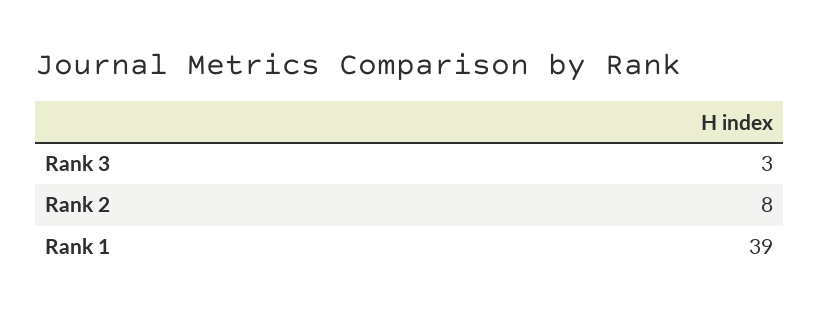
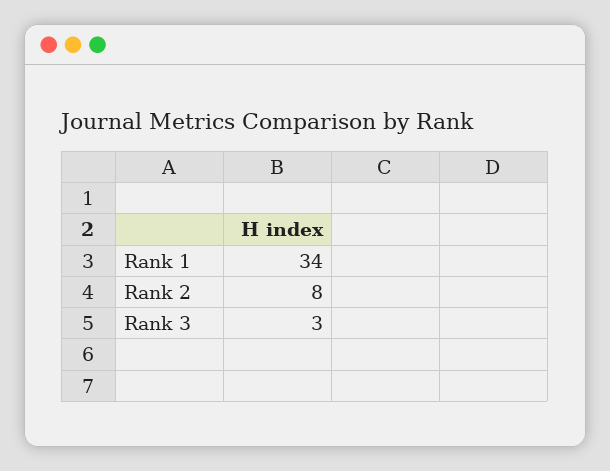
Rank 1: 39 -> 34

